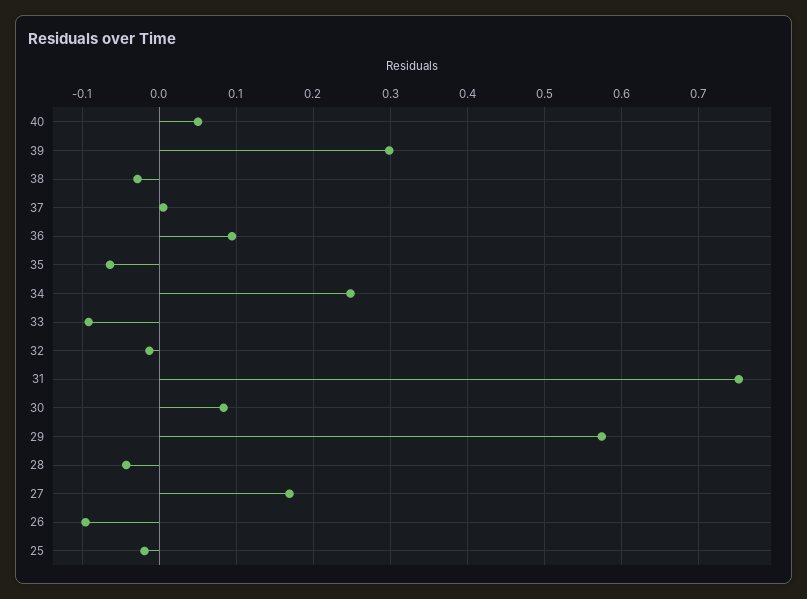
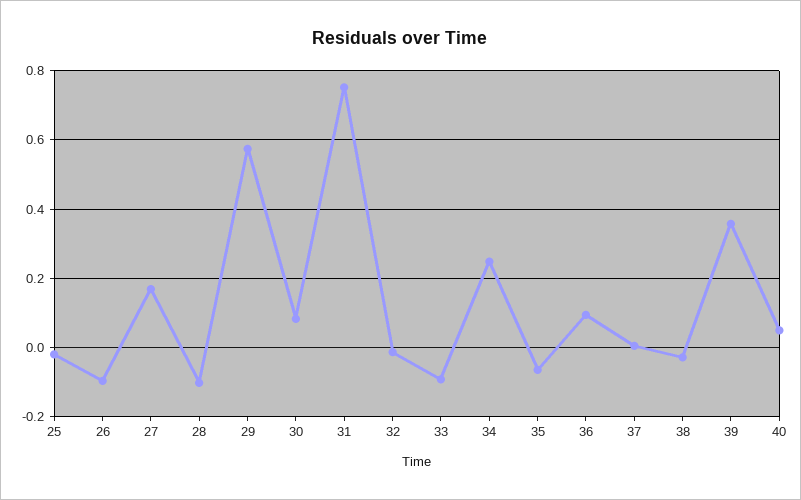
39: 0.3 -> 0.36
28: -0.04 -> -0.1

